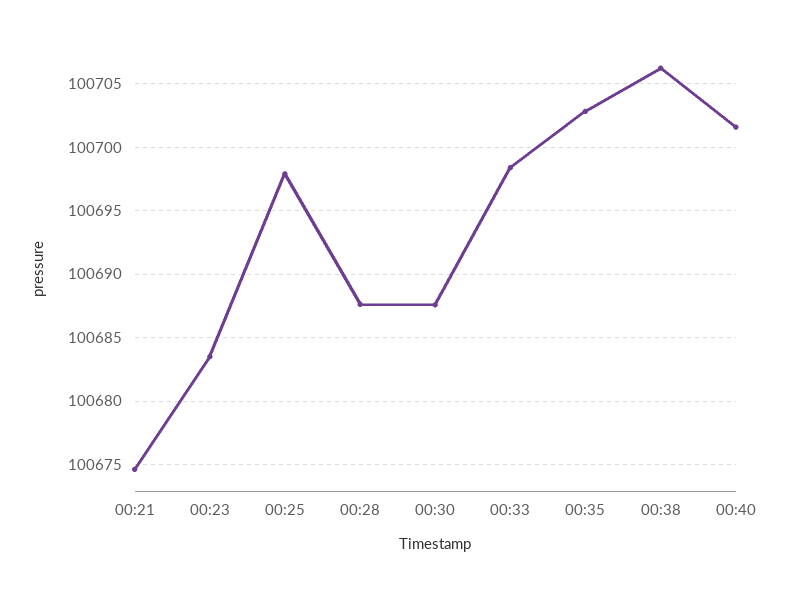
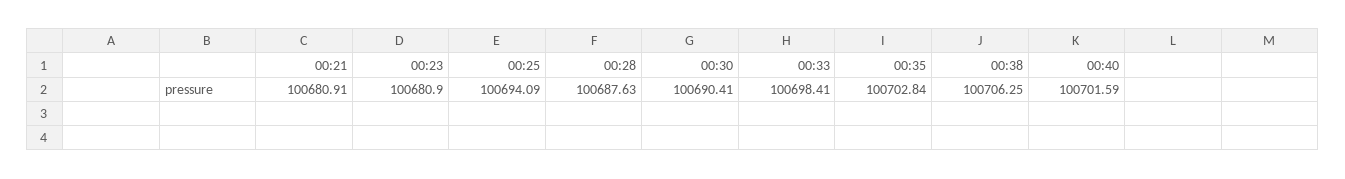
00:21: 100674.5 -> 100680.91
00:23: 100683.5 -> 100680.9
00:25: 100698 -> 100694.09
00:30: 100687.5 -> 100690.41

